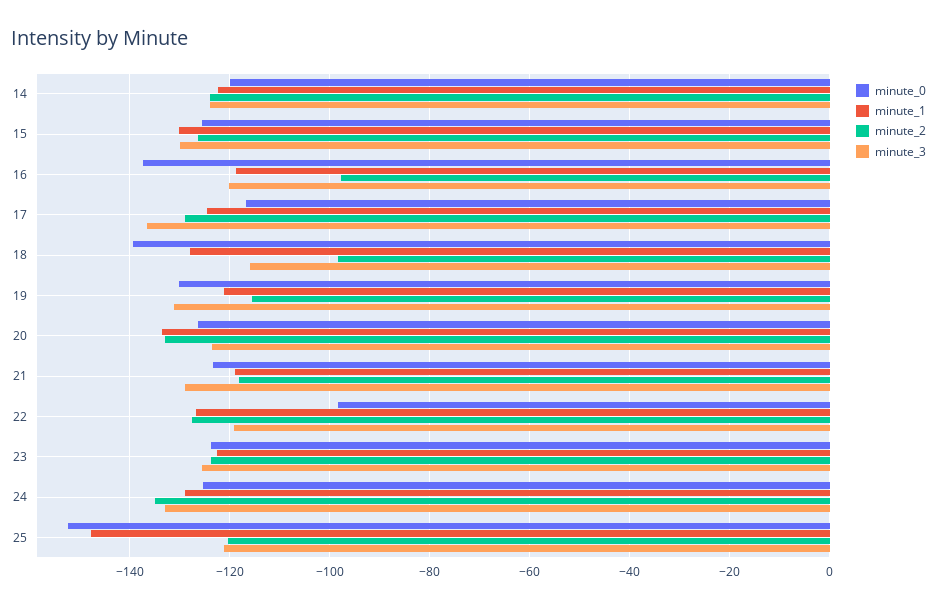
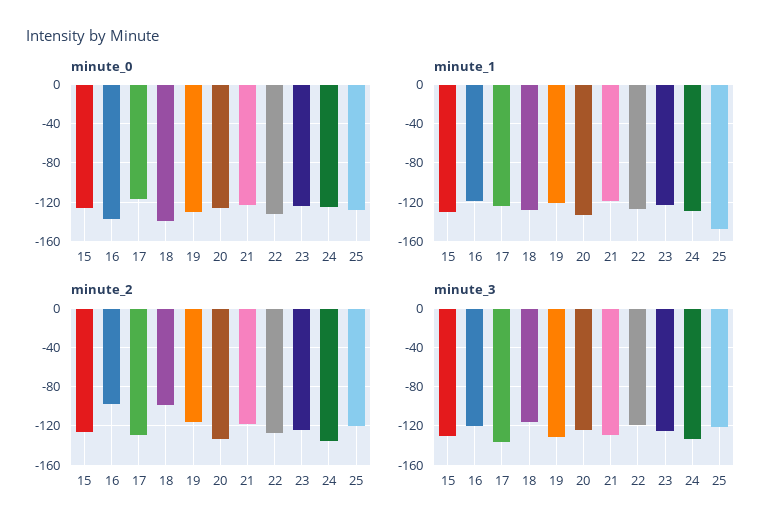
minute_0, 14: -120 -> none
minute_1, 14: -122 -> none
minute_2, 14: -124 -> none
minute_3, 14: -124 -> none
minute_0, 22: -98 -> -130
minute_0, 25: -152 -> -130

